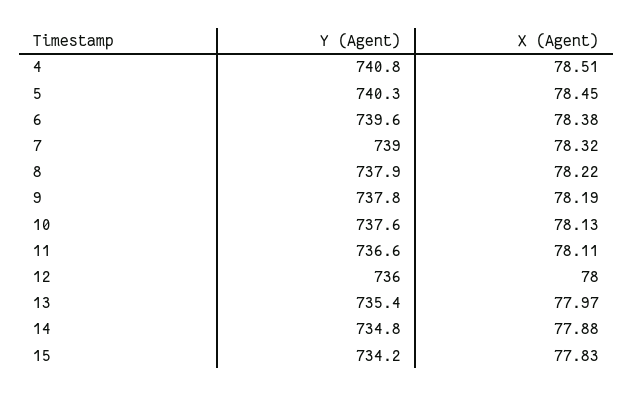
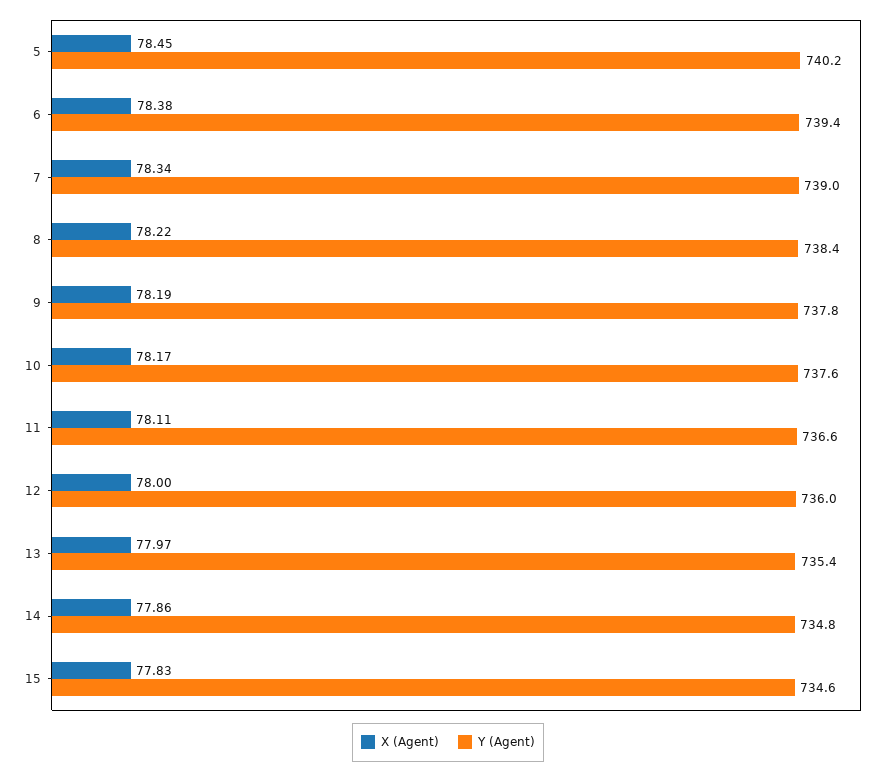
Y (Agent), 4: 740.8 -> none
X (Agent), 4: 78.51 -> none
Y (Agent), 5: 740.3 -> 740.2
Y (Agent), 6: 739.6 -> 739.4
X (Agent), 7: 78.32 -> 78.34
Y (Agent), 8: 737.9 -> 738.4
X (Agent), 10: 78.13 -> 78.17
X (Agent), 14: 77.88 -> 77.86
Y (Agent), 15: 734.2 -> 734.6

